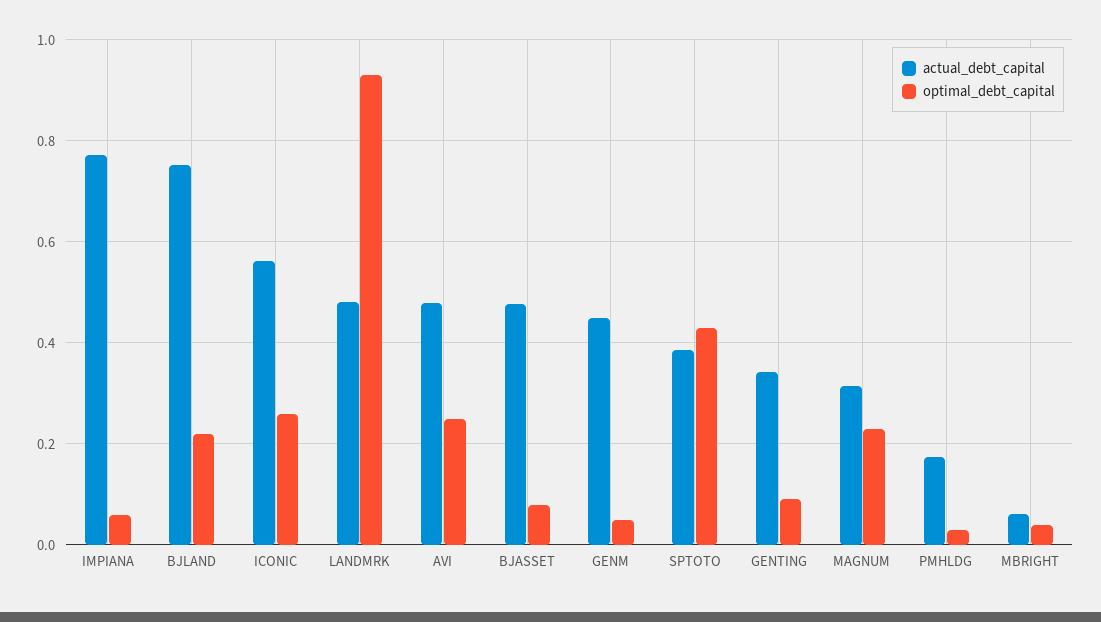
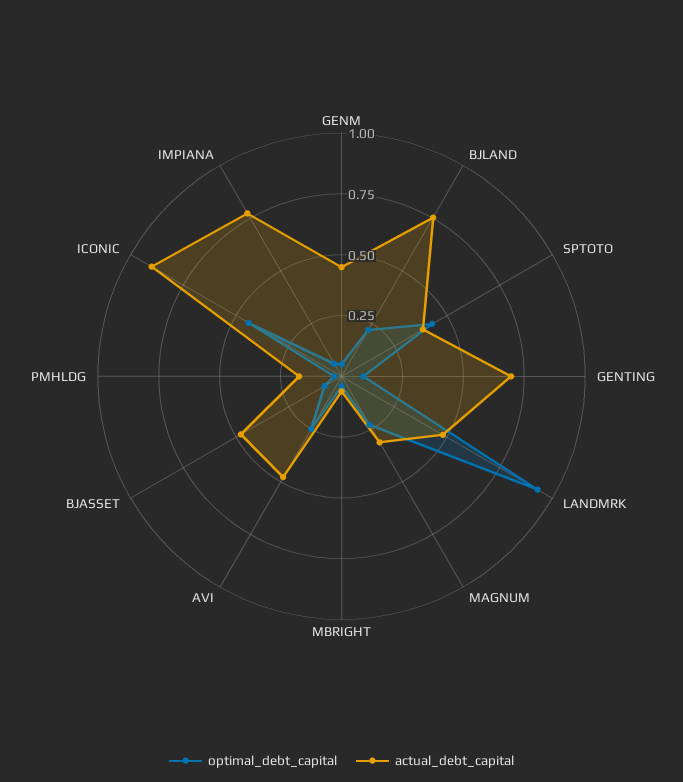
actual_debt_capital, ICONIC: 0.56 -> 0.9
optimal_debt_capital, ICONIC: 0.26 -> 0.45
actual_debt_capital, GENTING: 0.34 -> 0.7

